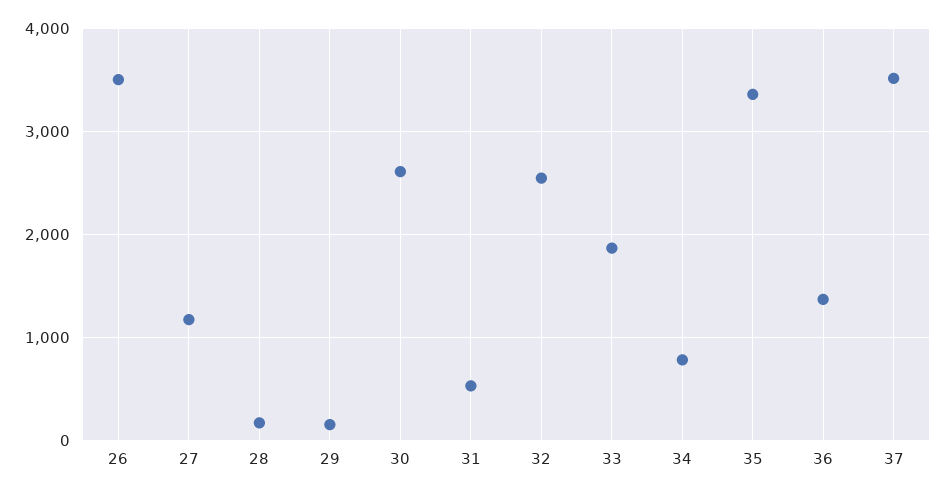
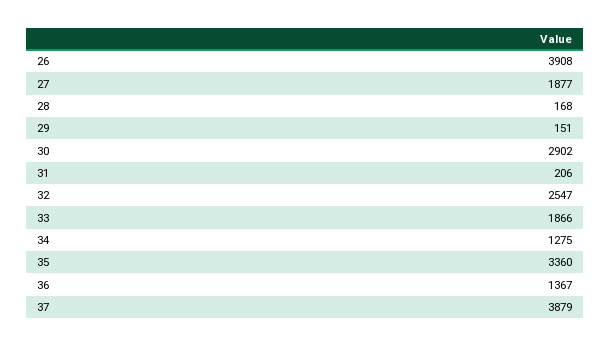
26: 3500 -> 3908
27: 1200 -> 1877
30: 2600 -> 2902
31: 500 -> 206
34: 800 -> 1275
37: 3500 -> 3879

